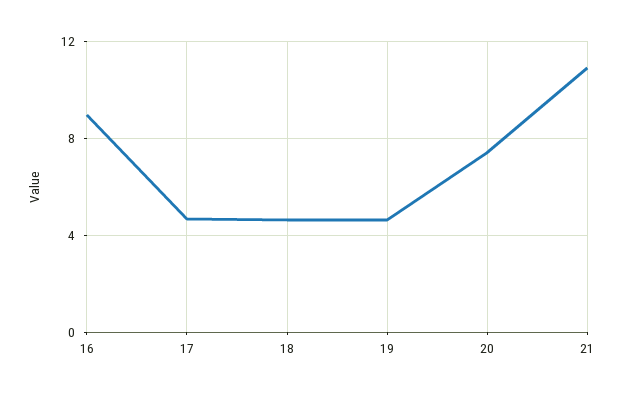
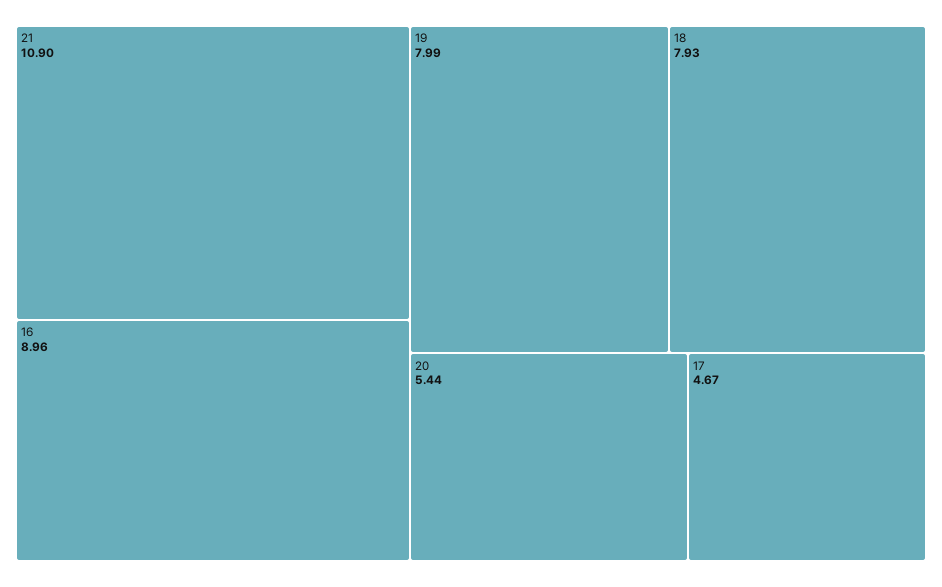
18: 4.5 -> 7.93
19: 4.5 -> 7.99
20: 7.5 -> 5.44

